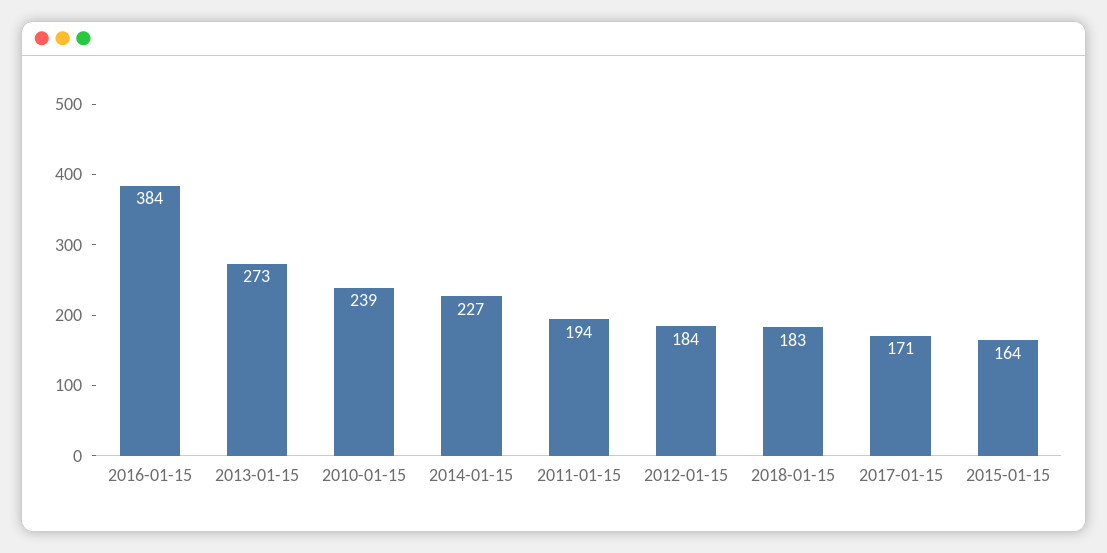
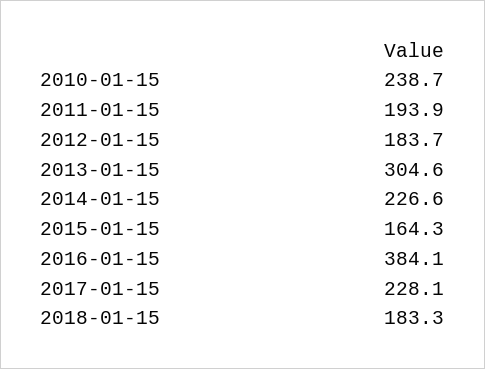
2013-01-15: 273 -> 304.6
2017-01-15: 171 -> 228.1

